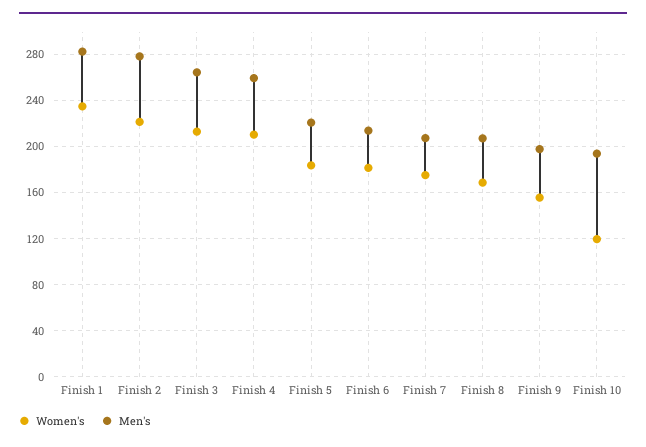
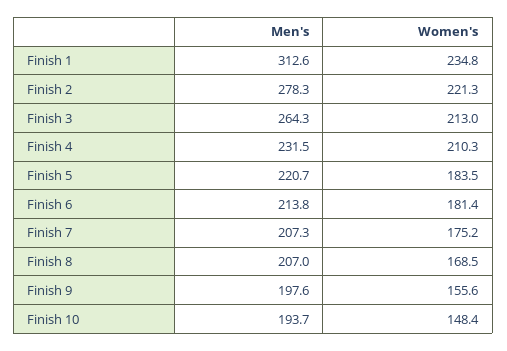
Men's, Finish 1: 280 -> 312.6
Men's, Finish 4: 260 -> 231.5
Women's, Finish 10: 120 -> 148.4

